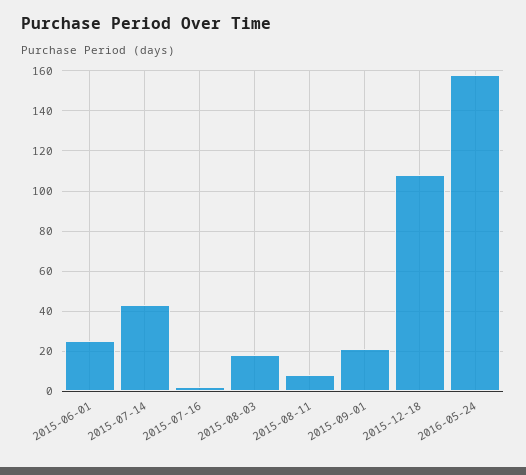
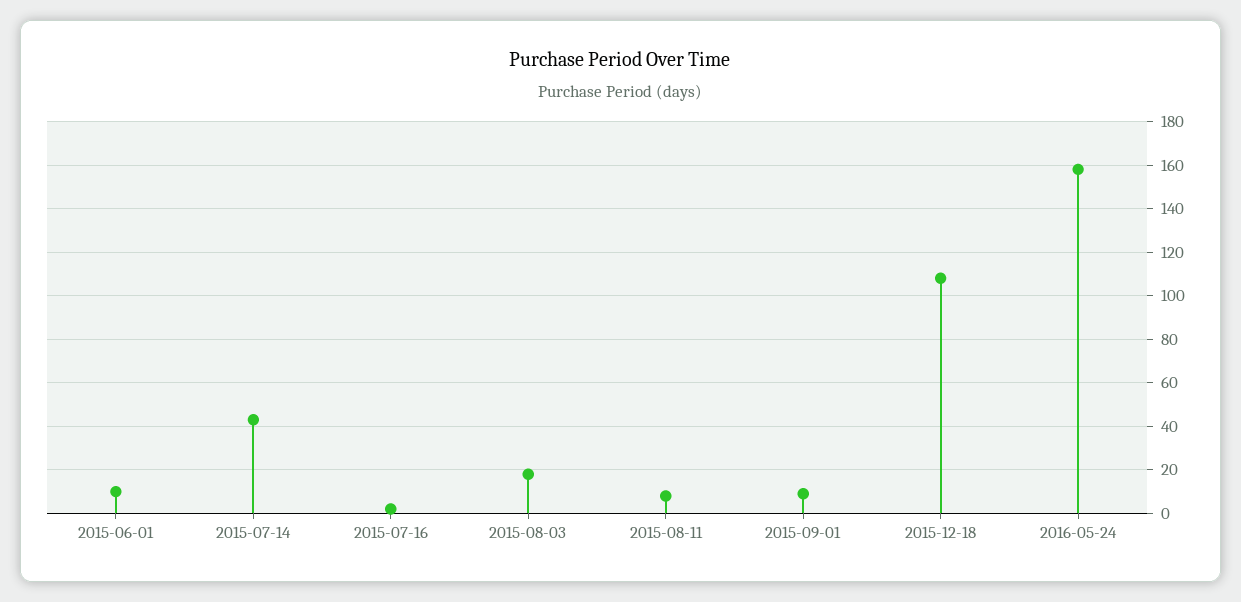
2015-06-01: 25 -> 10
2015-09-01: 20 -> 10

